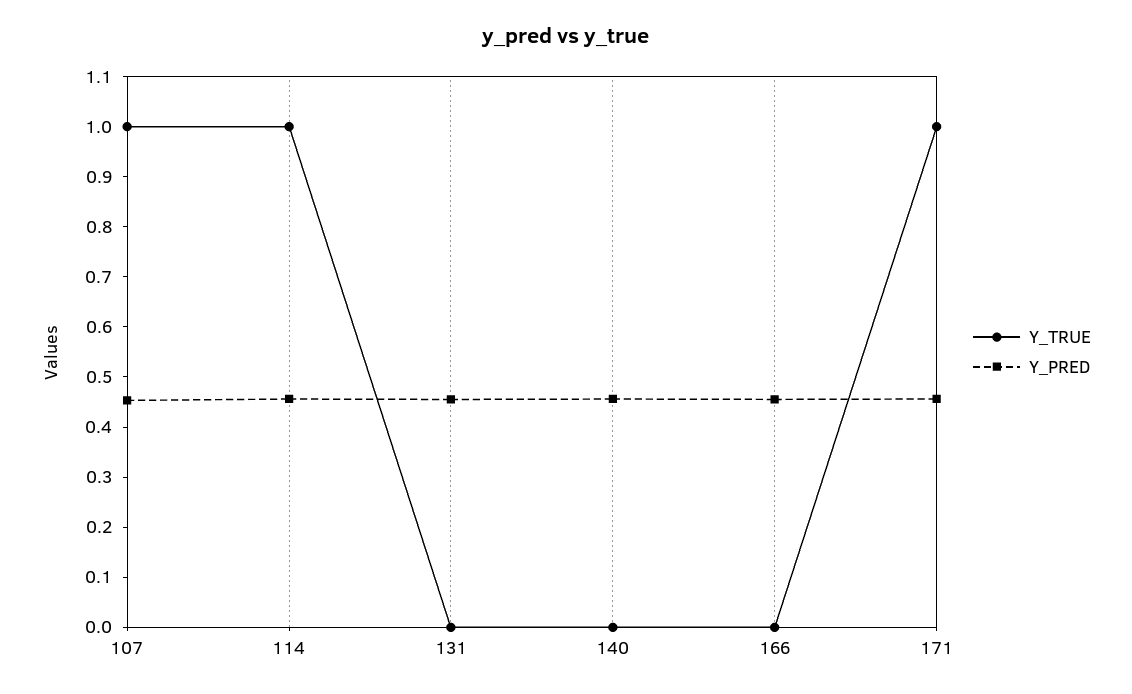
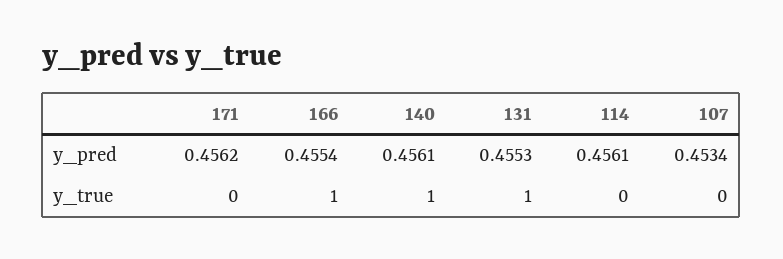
Y_TRUE, 107: 1 -> 0
Y_TRUE, 114: 1 -> 0
Y_TRUE, 131: 0 -> 1
Y_TRUE, 140: 0 -> 1
Y_TRUE, 166: 0 -> 1
Y_TRUE, 171: 1 -> 0

